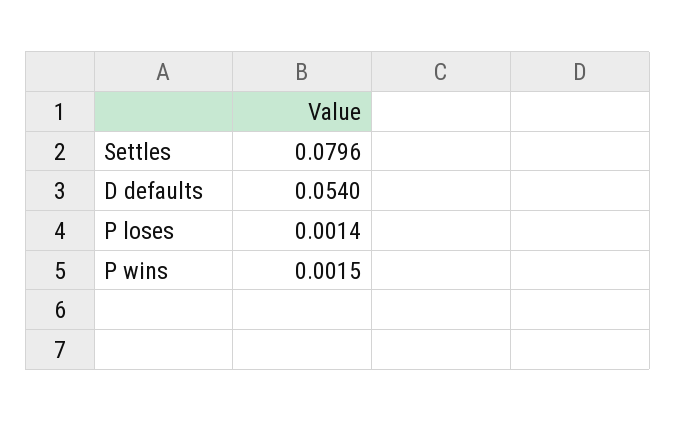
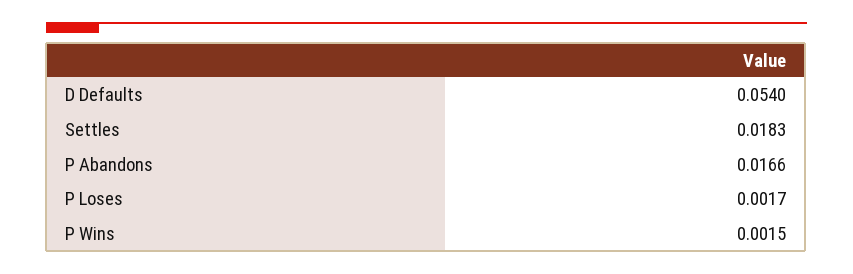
Settles: 0.0796 -> 0.0183
P loses: 0.0014 -> 0.0017
P Abandons: none -> 0.0166

